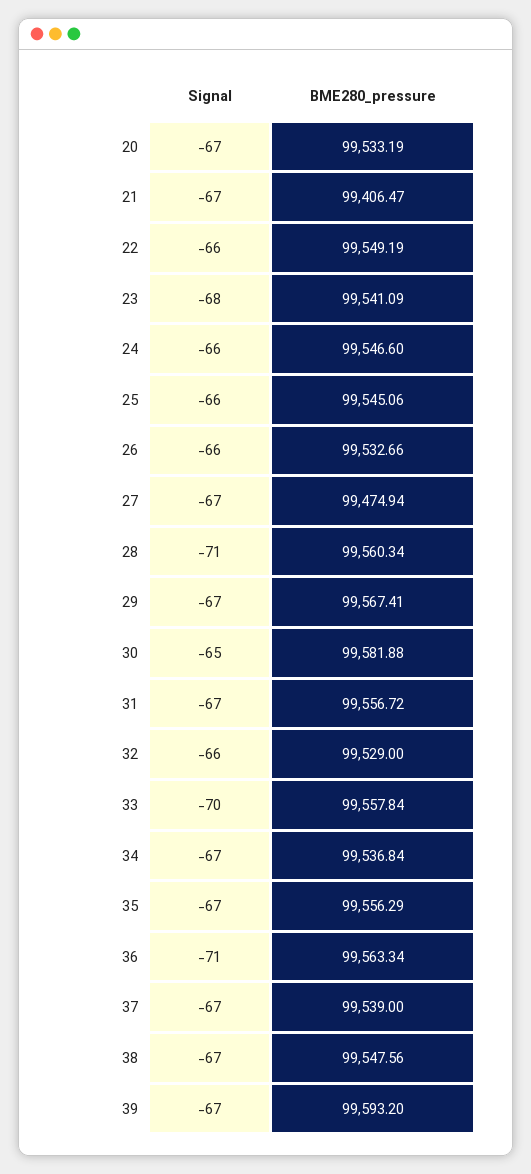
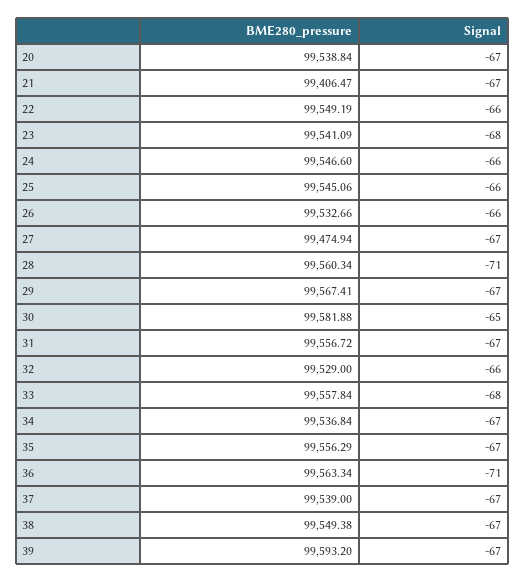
BME280_pressure, 20: 99533.19 -> 99538.84
Signal, 33: -70 -> -68
BME280_pressure, 38: 99547.56 -> 99549.38

